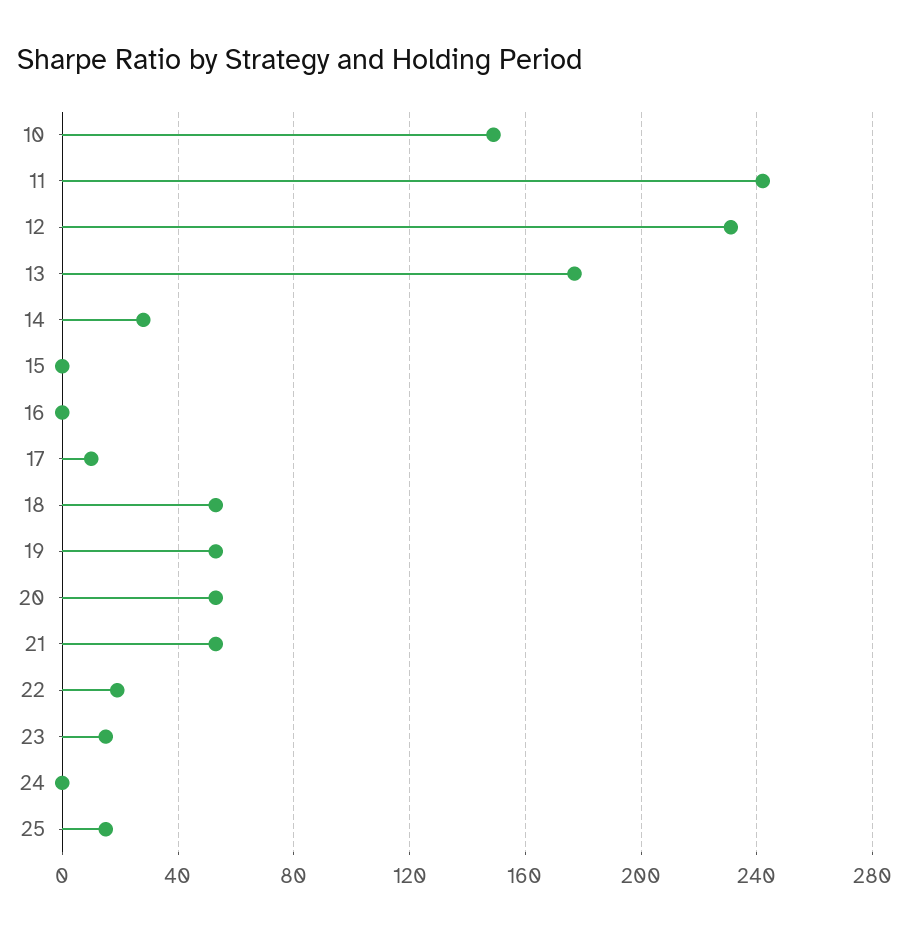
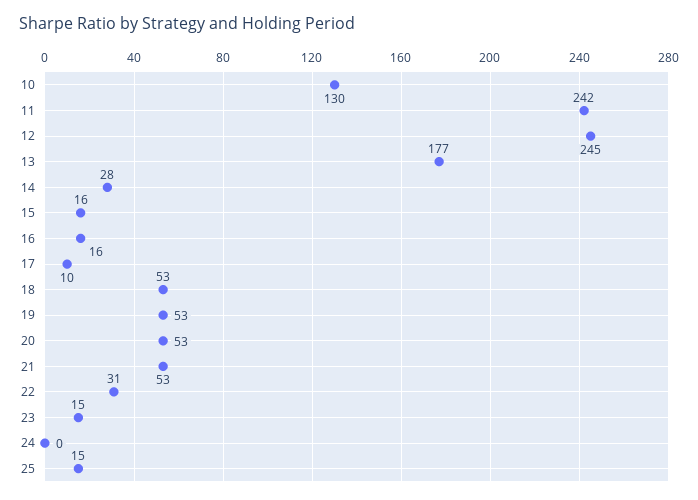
10: 150 -> 130
12: 230 -> 245
15: 0 -> 16
16: 0 -> 16
22: 20 -> 31

